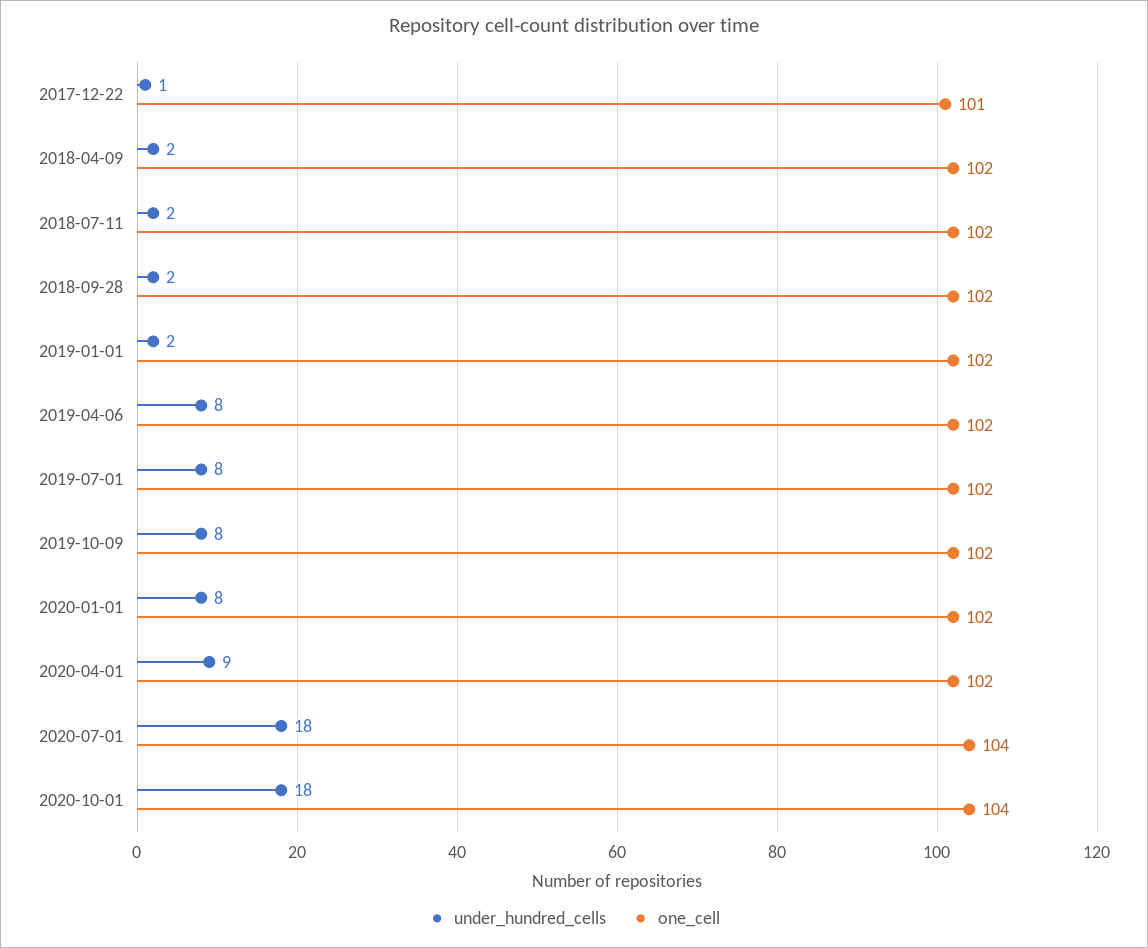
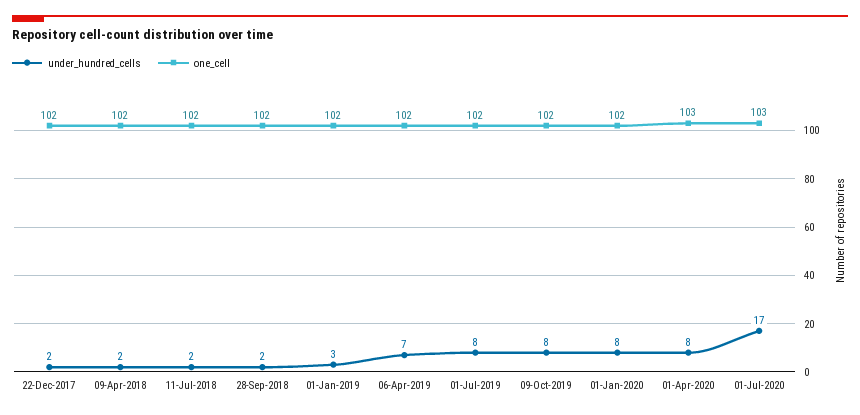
under_hundred_cells, 2017-12-22: 1 -> 2
one_cell, 2017-12-22: 101 -> 102
under_hundred_cells, 2019-01-01: 2 -> 3
under_hundred_cells, 2019-04-06: 8 -> 7
under_hundred_cells, 2020-04-01: 9 -> 8
one_cell, 2020-04-01: 102 -> 103
under_hundred_cells, 2020-07-01: 18 -> 17
one_cell, 2020-07-01: 104 -> 103
under_hundred_cells, 2020-10-01: 18 -> none
one_cell, 2020-10-01: 104 -> none

